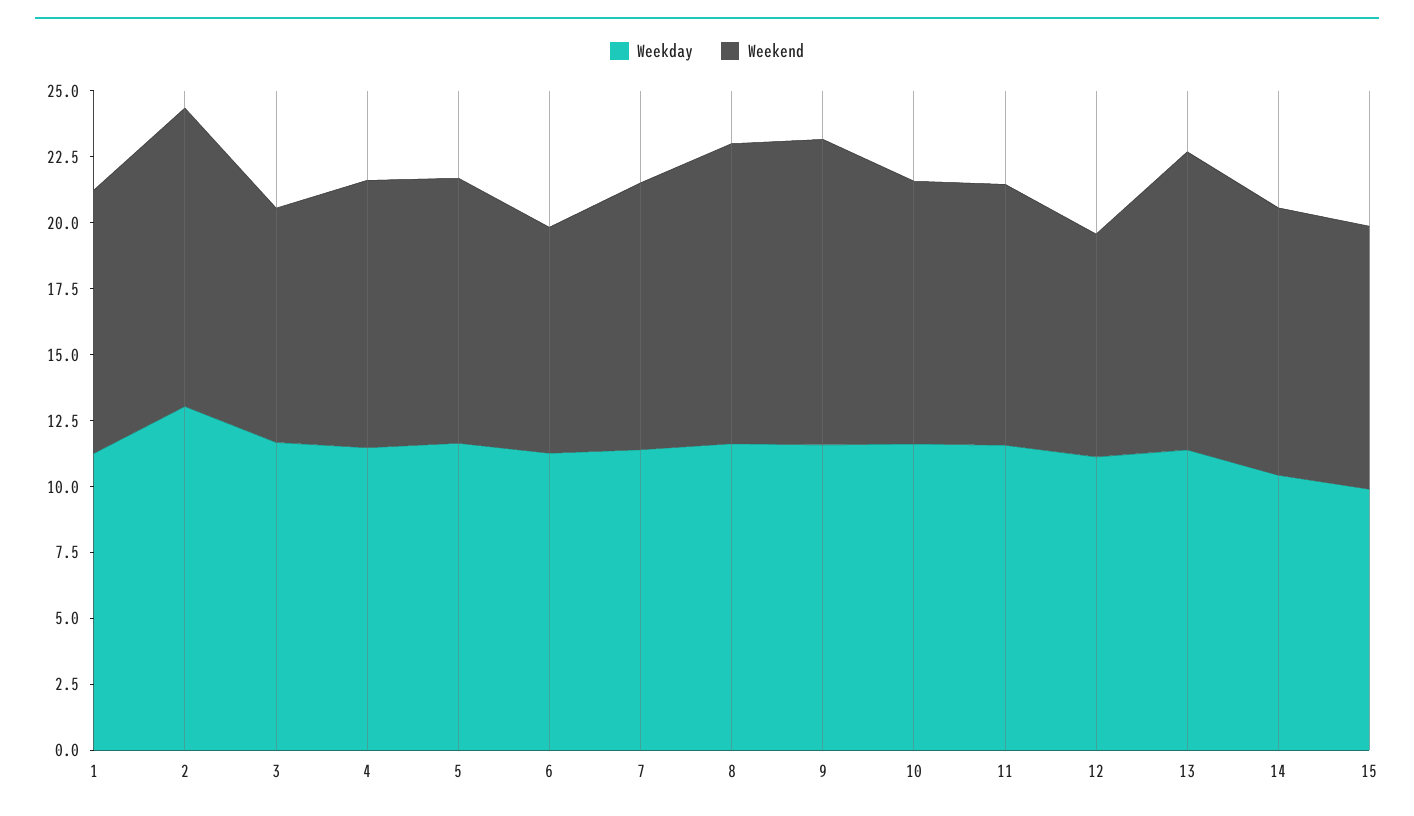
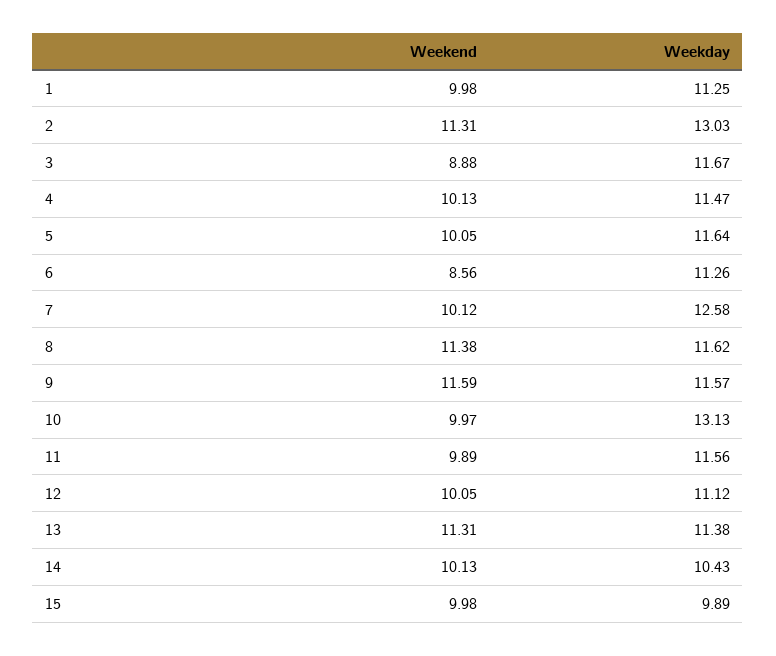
Weekday, 7: 11.5 -> 12.58
Weekday, 10: 11.5 -> 13.13
Weekend, 12: 8.5 -> 10.05

